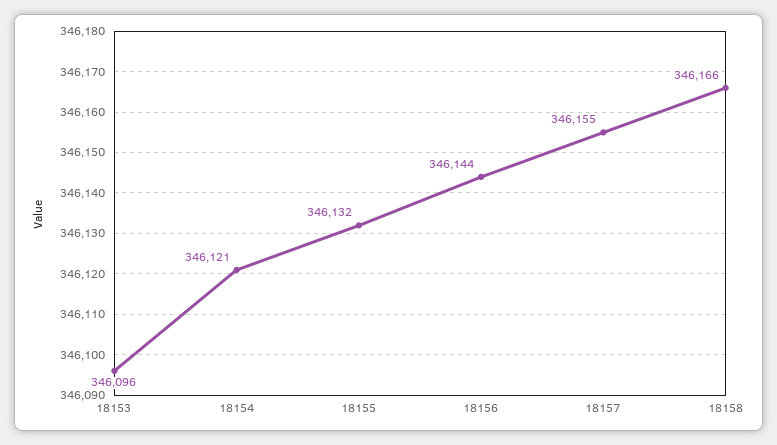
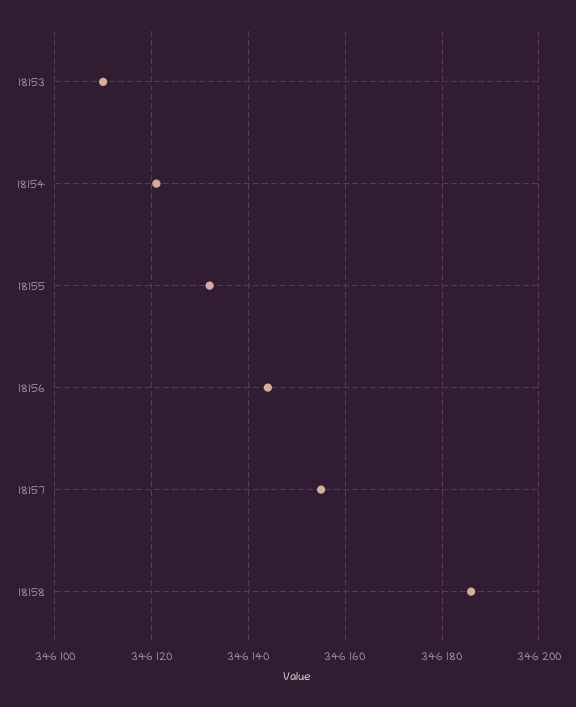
18153: 346096 -> 346110
18158: 346166 -> 346185

